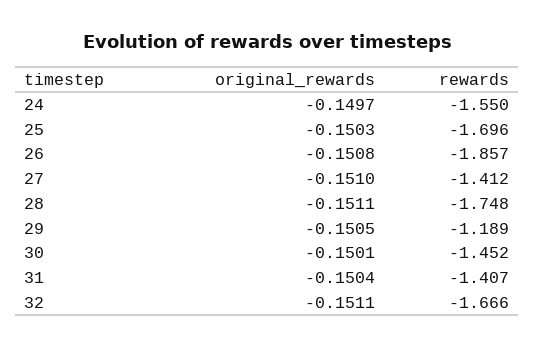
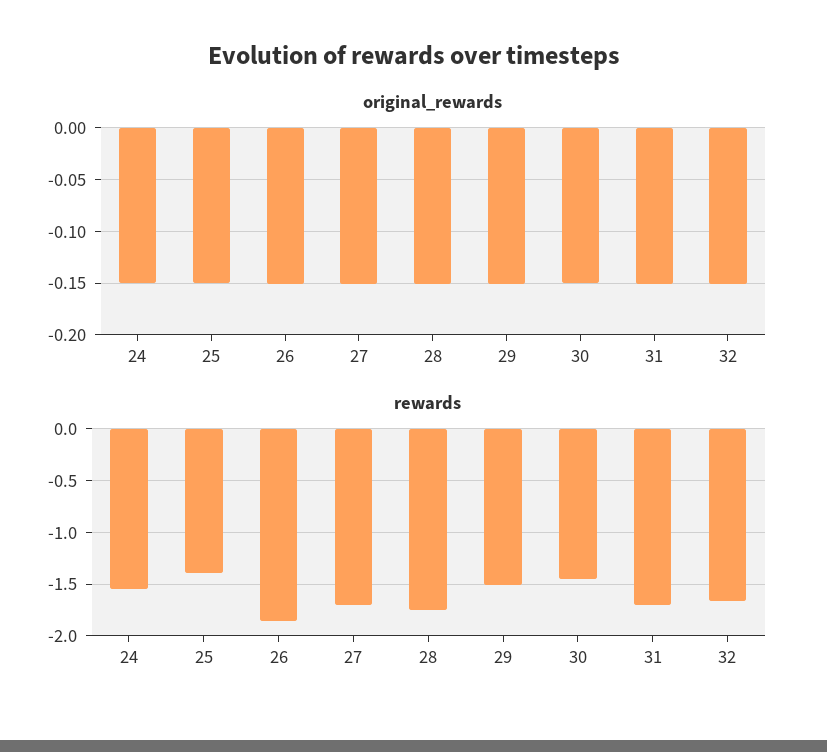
rewards, 25: -1.696 -> -1.4
rewards, 27: -1.412 -> -1.7
rewards, 29: -1.189 -> -1.5
rewards, 31: -1.407 -> -1.7

